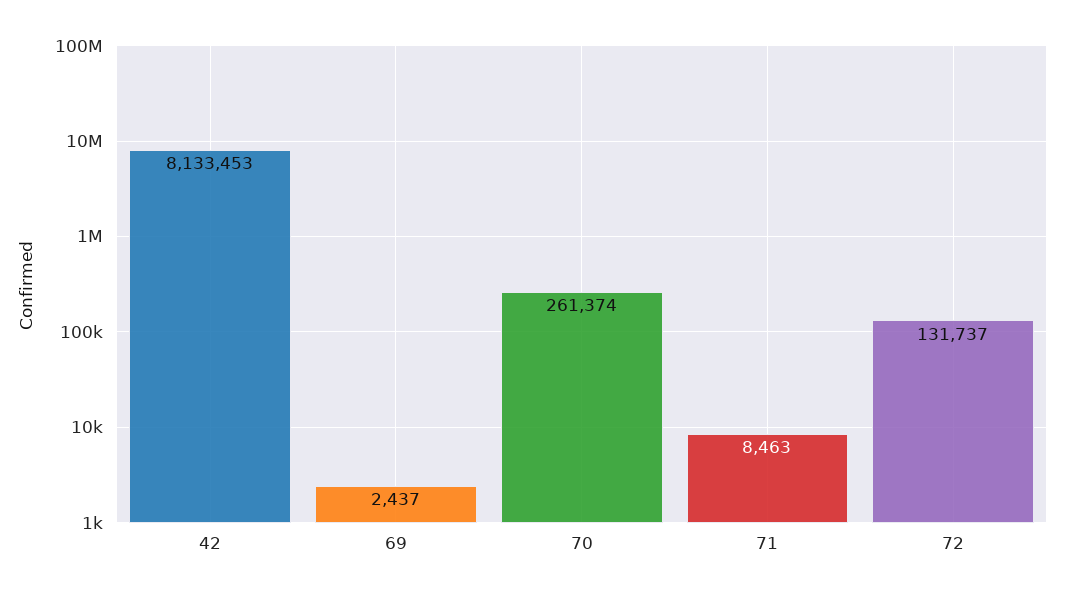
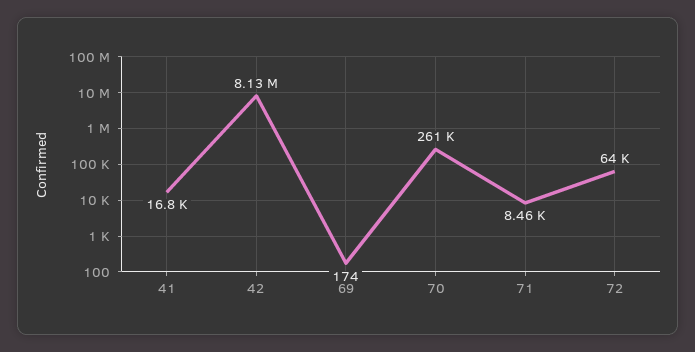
69: 2437 -> 174
72: 131737 -> 64000
41: none -> 16800

